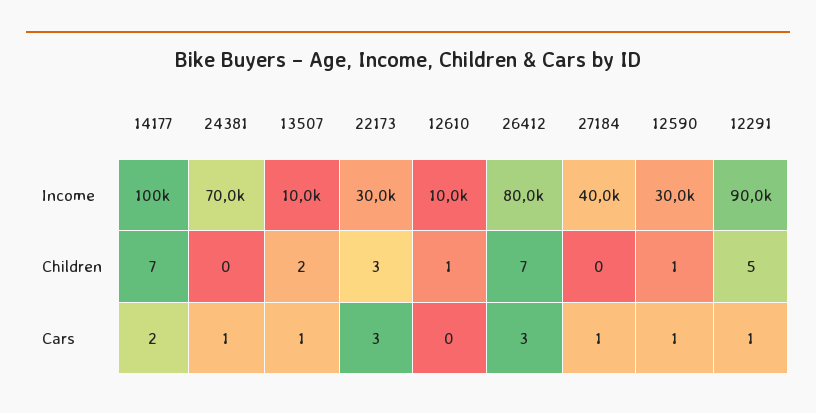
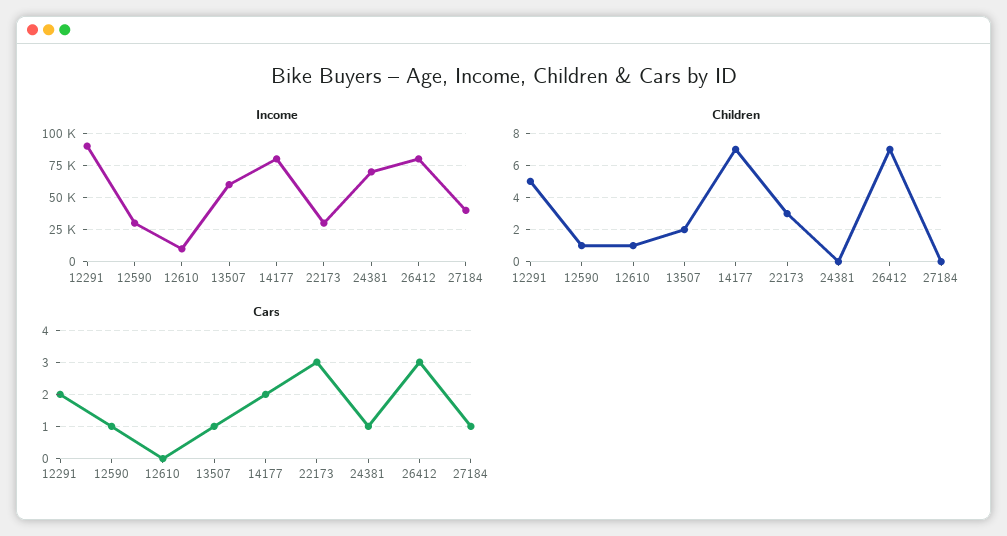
Income, 14177: 100000 -> 80000
Income, 13507: 10000 -> 60000
Cars, 12291: 1 -> 2

